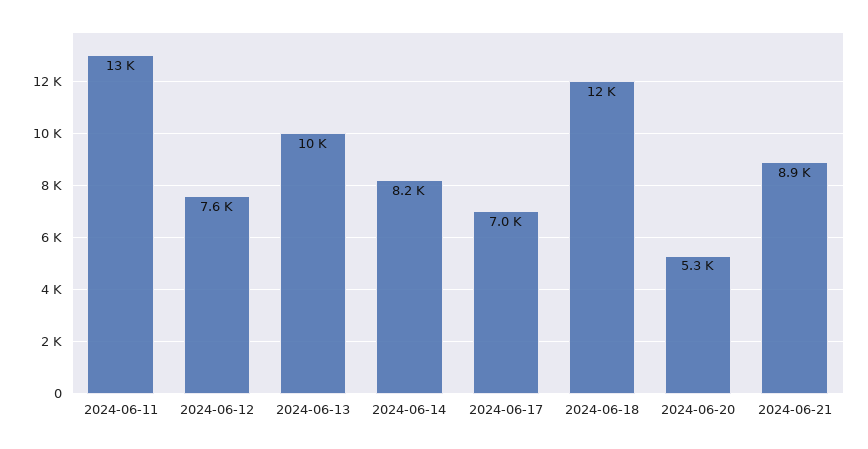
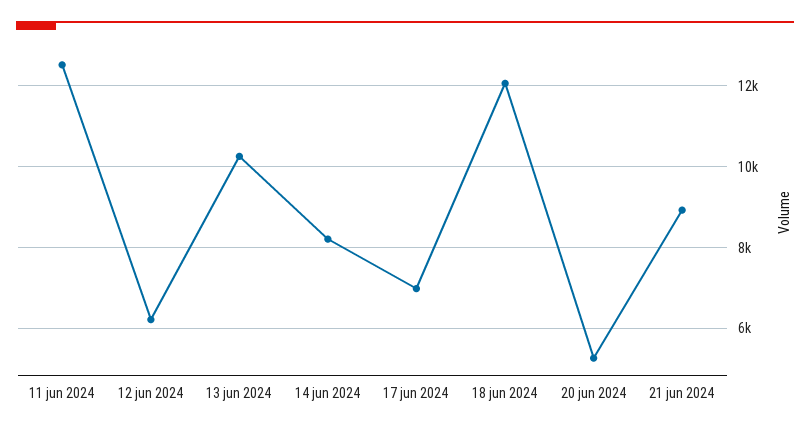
2024-06-12: 7600 -> 6200

